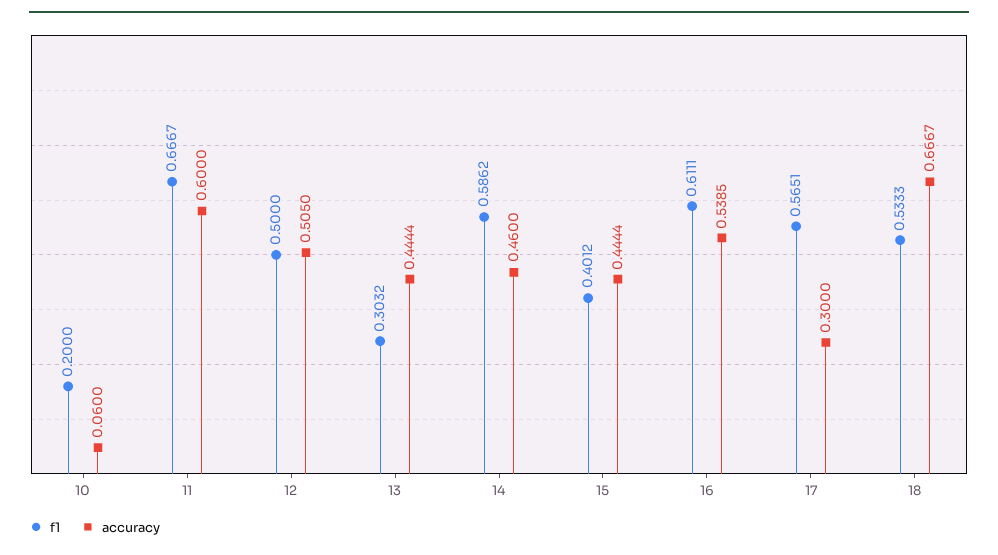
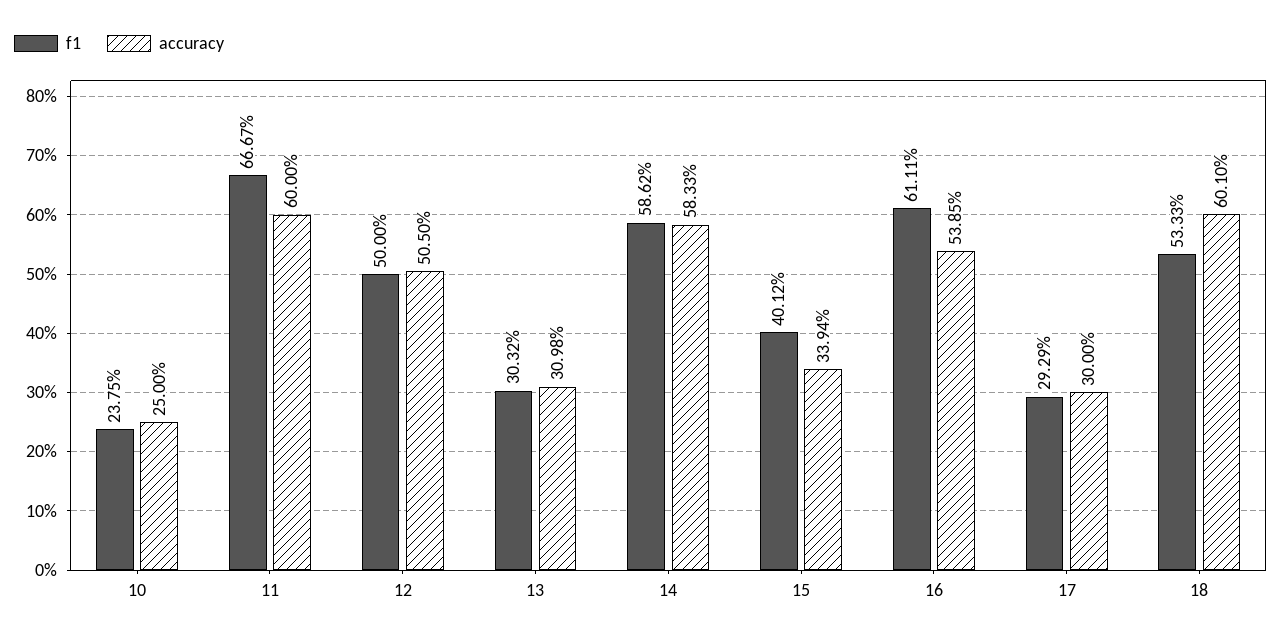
f1, 10: 0.2 -> 0.2375
accuracy, 10: 0.06 -> 0.25
accuracy, 13: 0.4444 -> 0.3098
accuracy, 14: 0.46 -> 0.5833
accuracy, 15: 0.4444 -> 0.3394
f1, 17: 0.5651 -> 0.2929
accuracy, 18: 0.6667 -> 0.601

